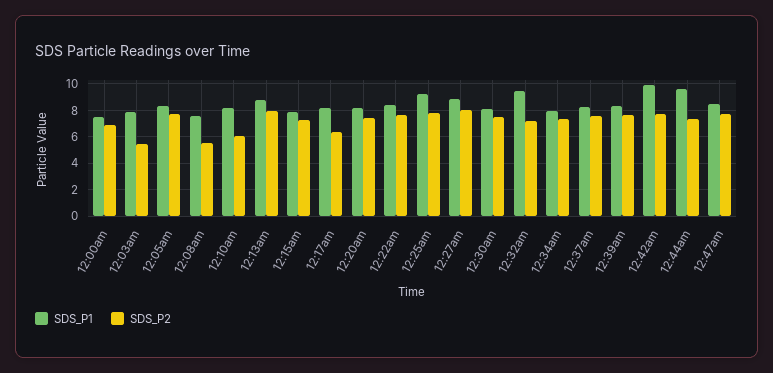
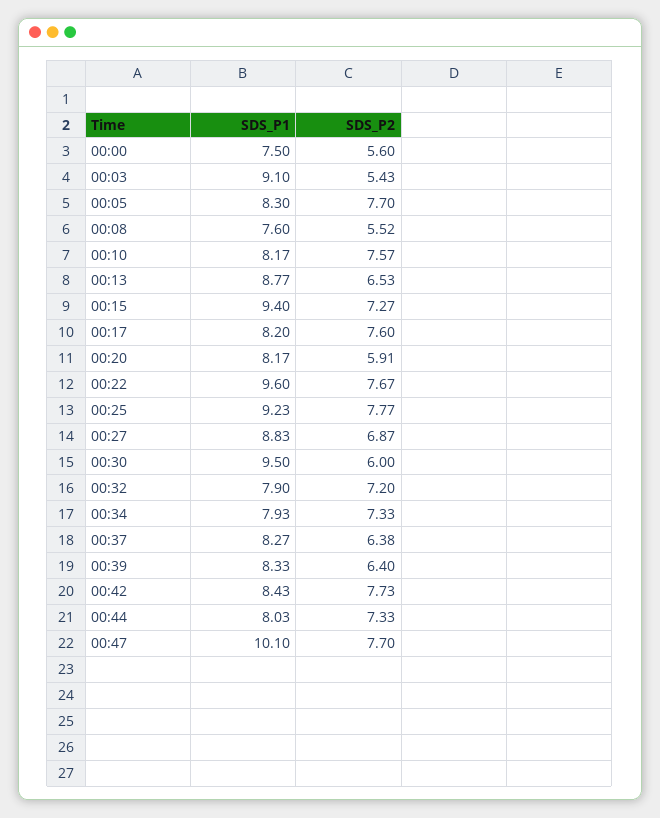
SDS_P2, 12:00am: 7 -> 5.6
SDS_P1, 12:03am: 8 -> 9.1
SDS_P2, 12:10am: 6 -> 7.57
SDS_P2, 12:13am: 8 -> 6.53
SDS_P1, 12:15am: 8 -> 9.4
SDS_P2, 12:17am: 6.5 -> 7.6
SDS_P2, 12:20am: 7.5 -> 5.91
SDS_P1, 12:22am: 8.5 -> 9.6
SDS_P2, 12:27am: 8 -> 6.87
SDS_P1, 12:30am: 8 -> 9.5
SDS_P2, 12:30am: 7.5 -> 6
SDS_P1, 12:32am: 9.5 -> 7.9
SDS_P2, 12:37am: 7.5 -> 6.38
SDS_P2, 12:39am: 7.5 -> 6.4
SDS_P1, 12:42am: 10 -> 8.43
SDS_P1, 12:44am: 9.5 -> 8.03
SDS_P1, 12:47am: 8.5 -> 10.1

